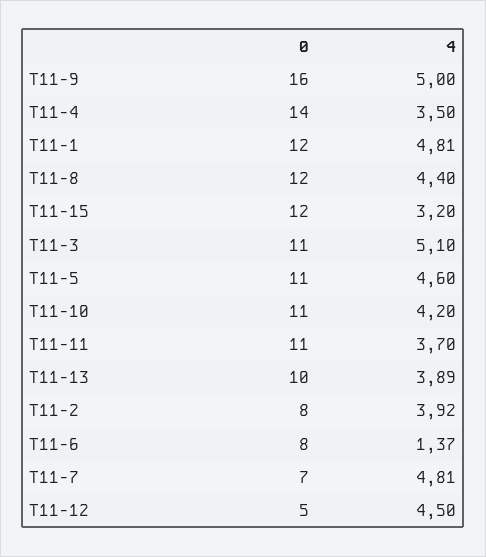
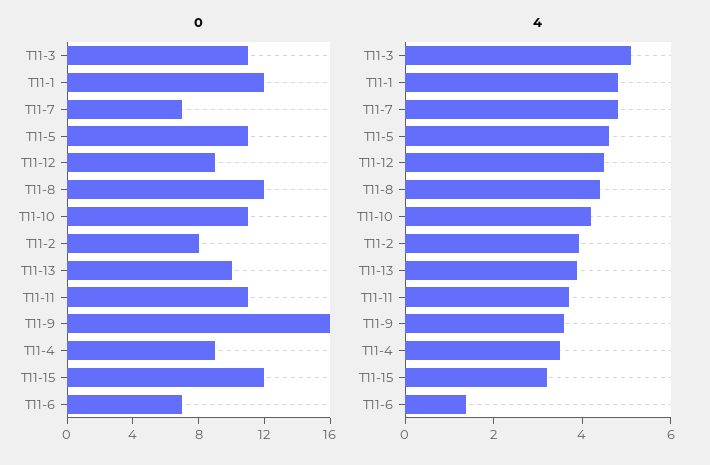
4, T11-9: 5 -> 3.5
0, T11-4: 14 -> 9
0, T11-6: 8 -> 7
0, T11-12: 5 -> 9

